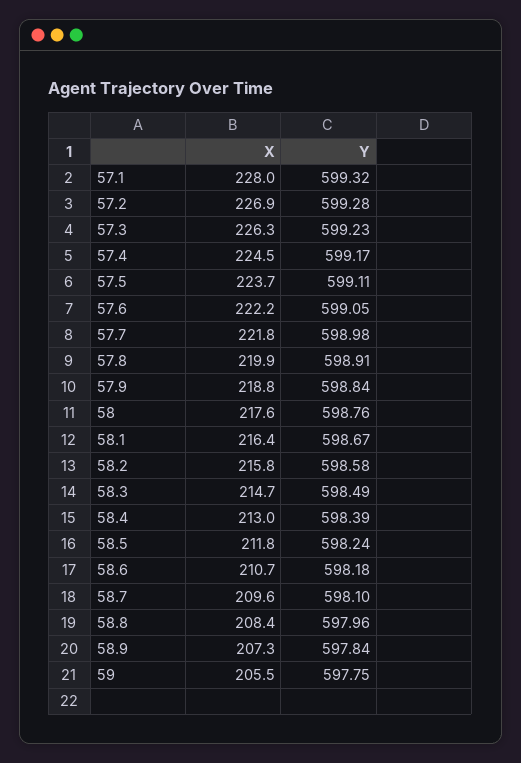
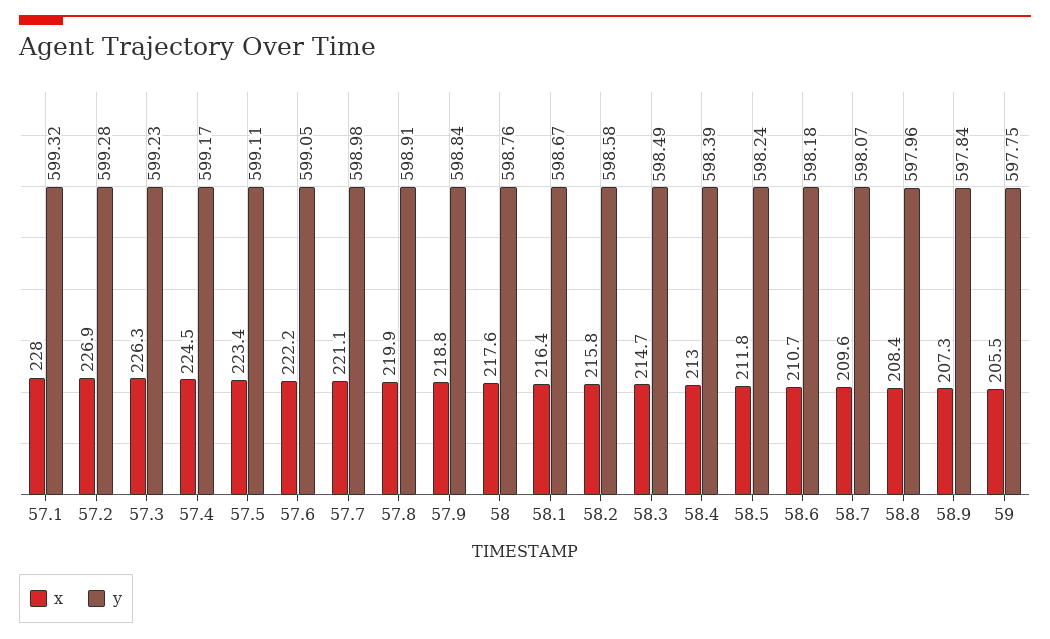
X, 57.5: 223.7 -> 223.4
X, 57.7: 221.8 -> 221.1
Y, 58.7: 598.1 -> 598.07

